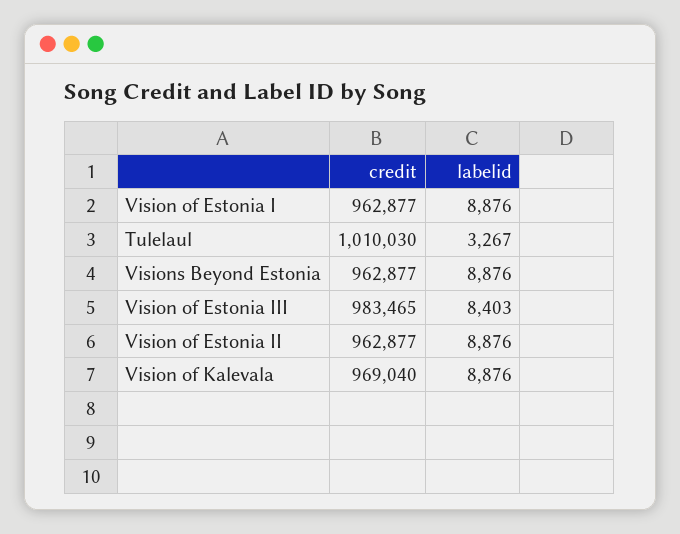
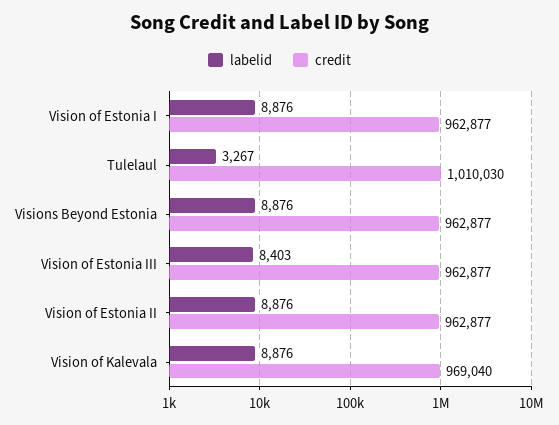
credit, Vision of Estonia III: 983465 -> 962877

